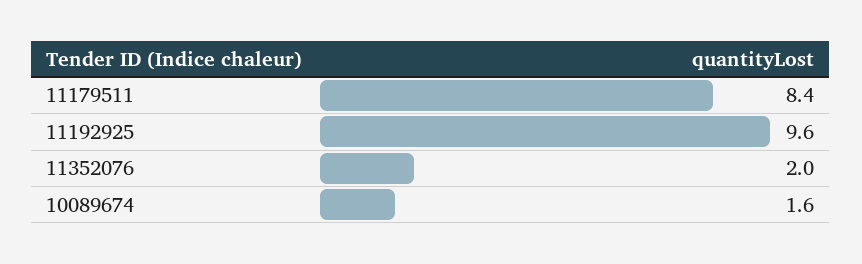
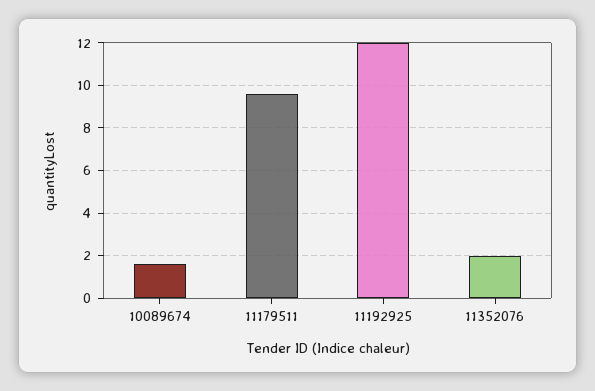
11179511: 8.4 -> 9.5
11192925: 9.6 -> 12

